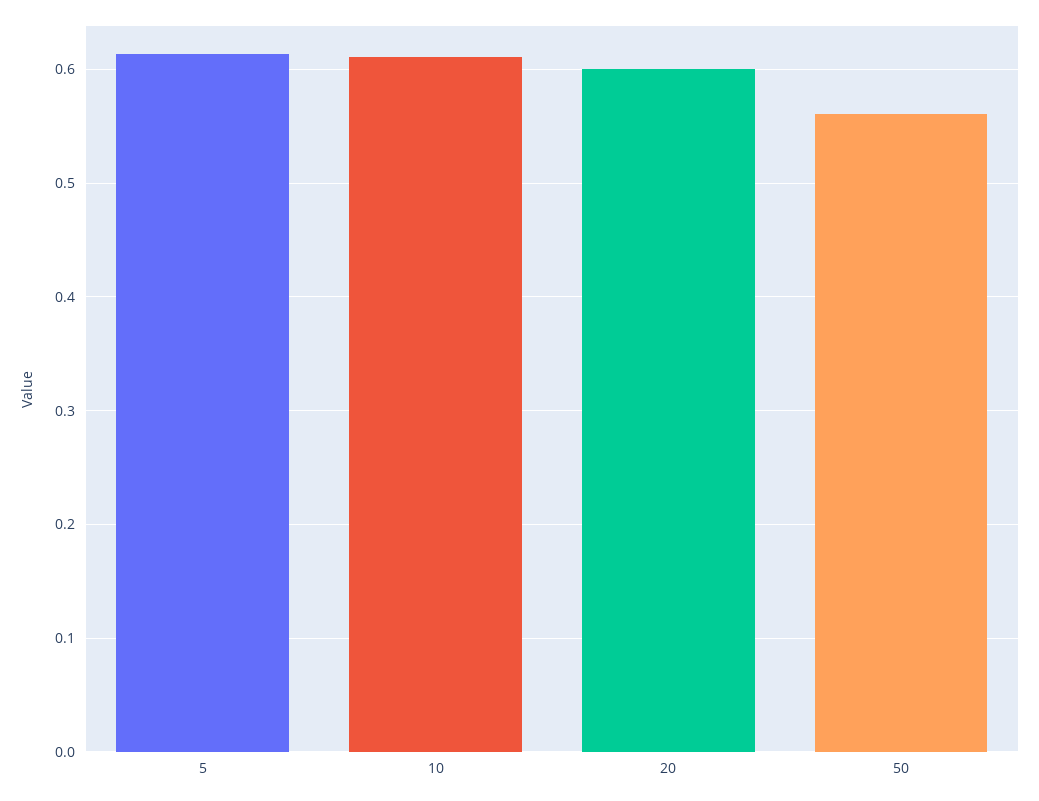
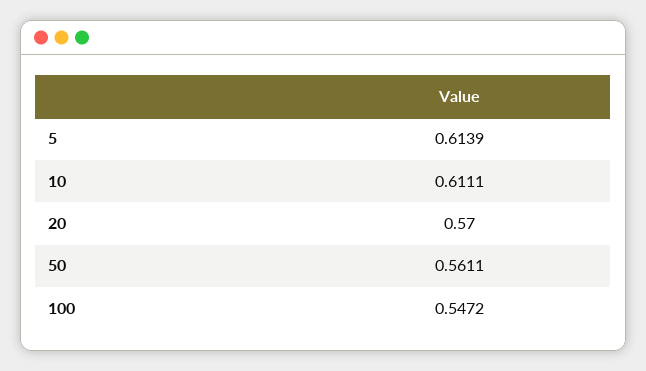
20: 0.6 -> 0.57
100: none -> 0.5472

